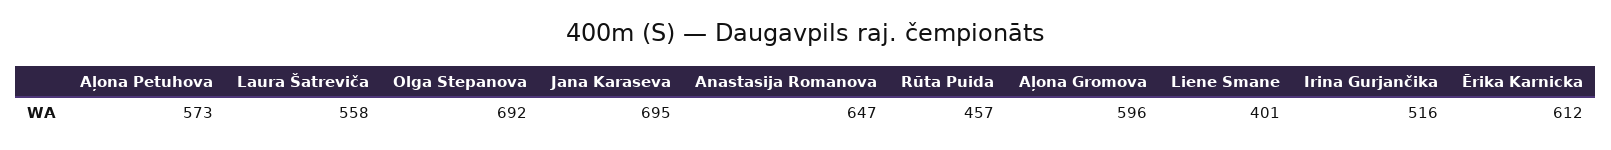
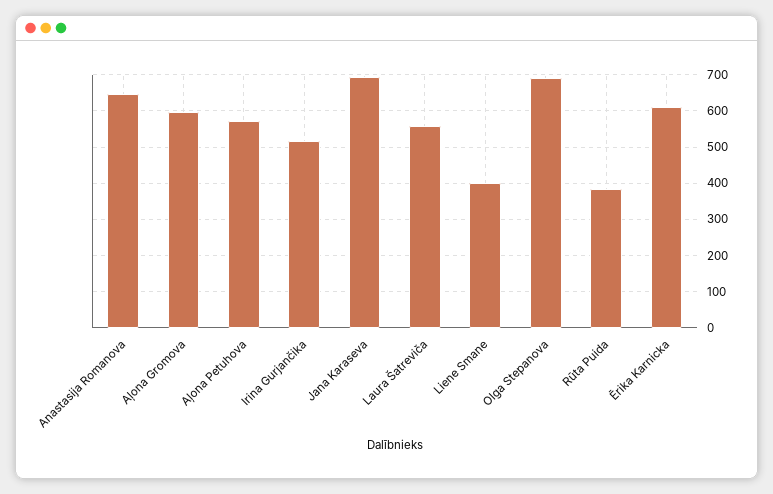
Rūta Puida: 457 -> 380

